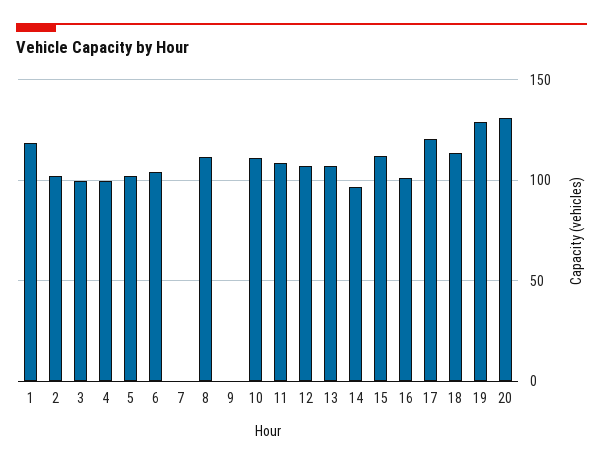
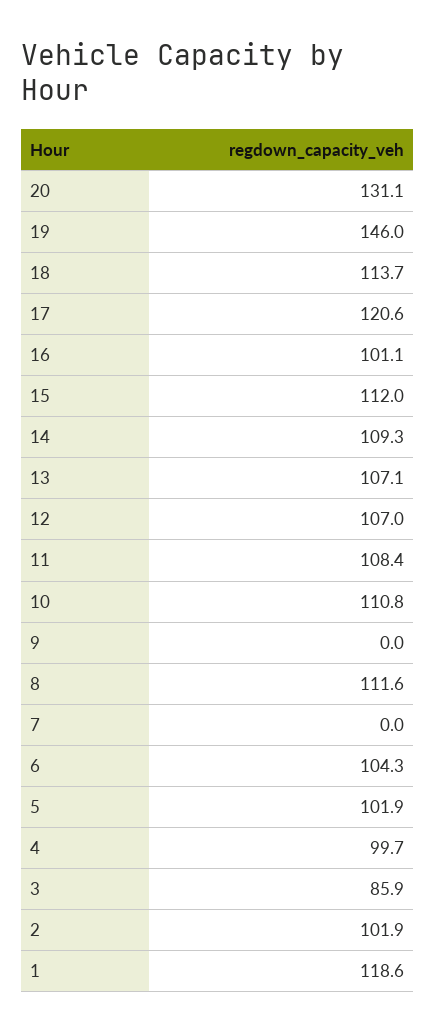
3: 100 -> 85.9
14: 95 -> 109.3
19: 130 -> 146

